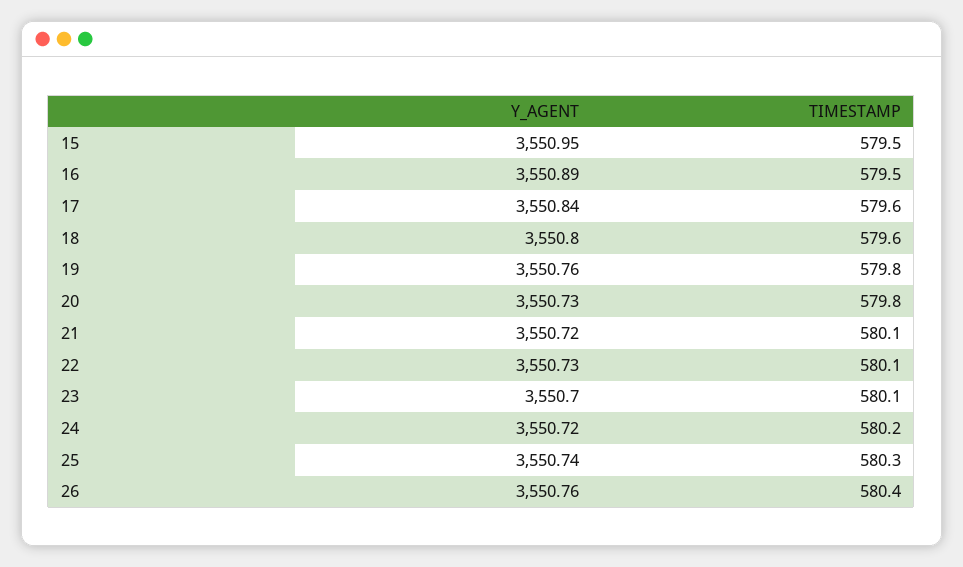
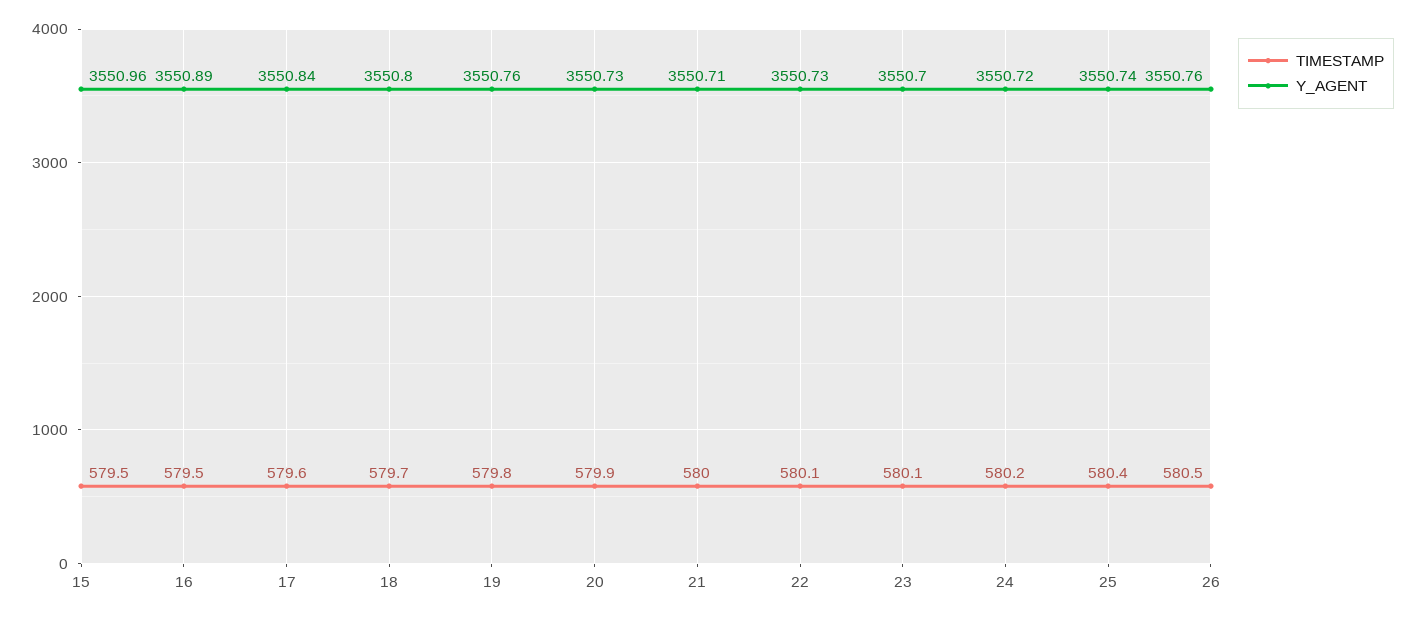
Y_AGENT, 15: 3550.95 -> 3550.96
TIMESTAMP, 18: 579.6 -> 579.7
TIMESTAMP, 20: 579.8 -> 579.9
Y_AGENT, 21: 3550.72 -> 3550.71
TIMESTAMP, 21: 580.1 -> 580
TIMESTAMP, 25: 580.3 -> 580.4
TIMESTAMP, 26: 580.4 -> 580.5

